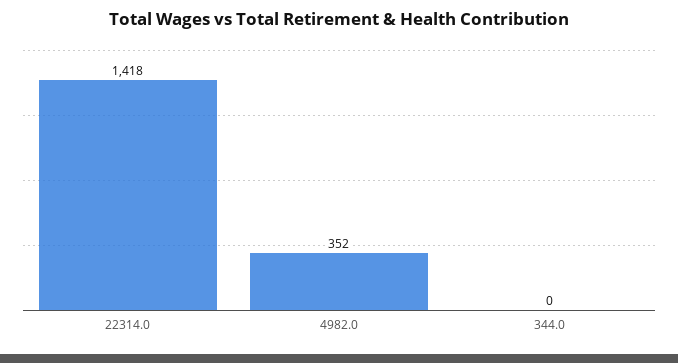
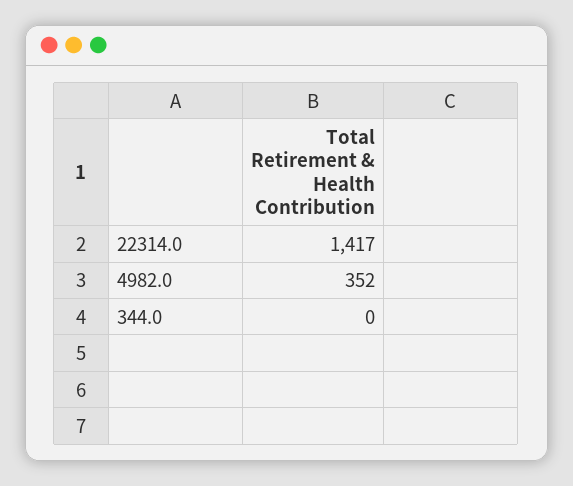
22314.0: 1418 -> 1417

